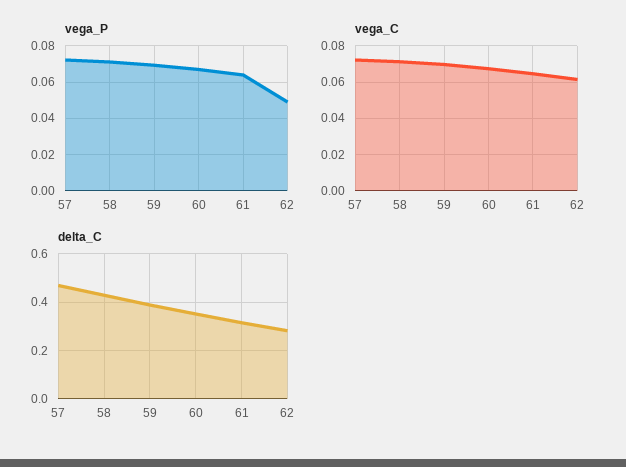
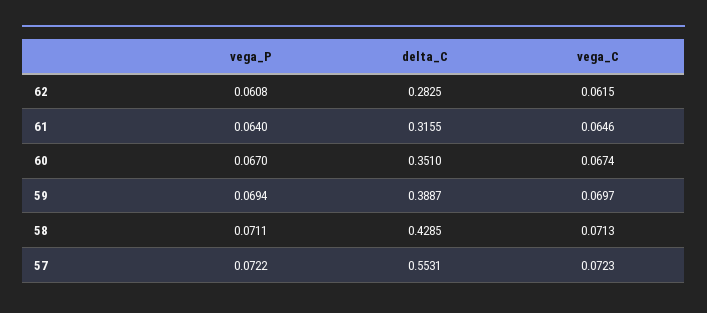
vega_P, 62: 0.05 -> 0.0608
delta_C, 57: 0.475 -> 0.5531

